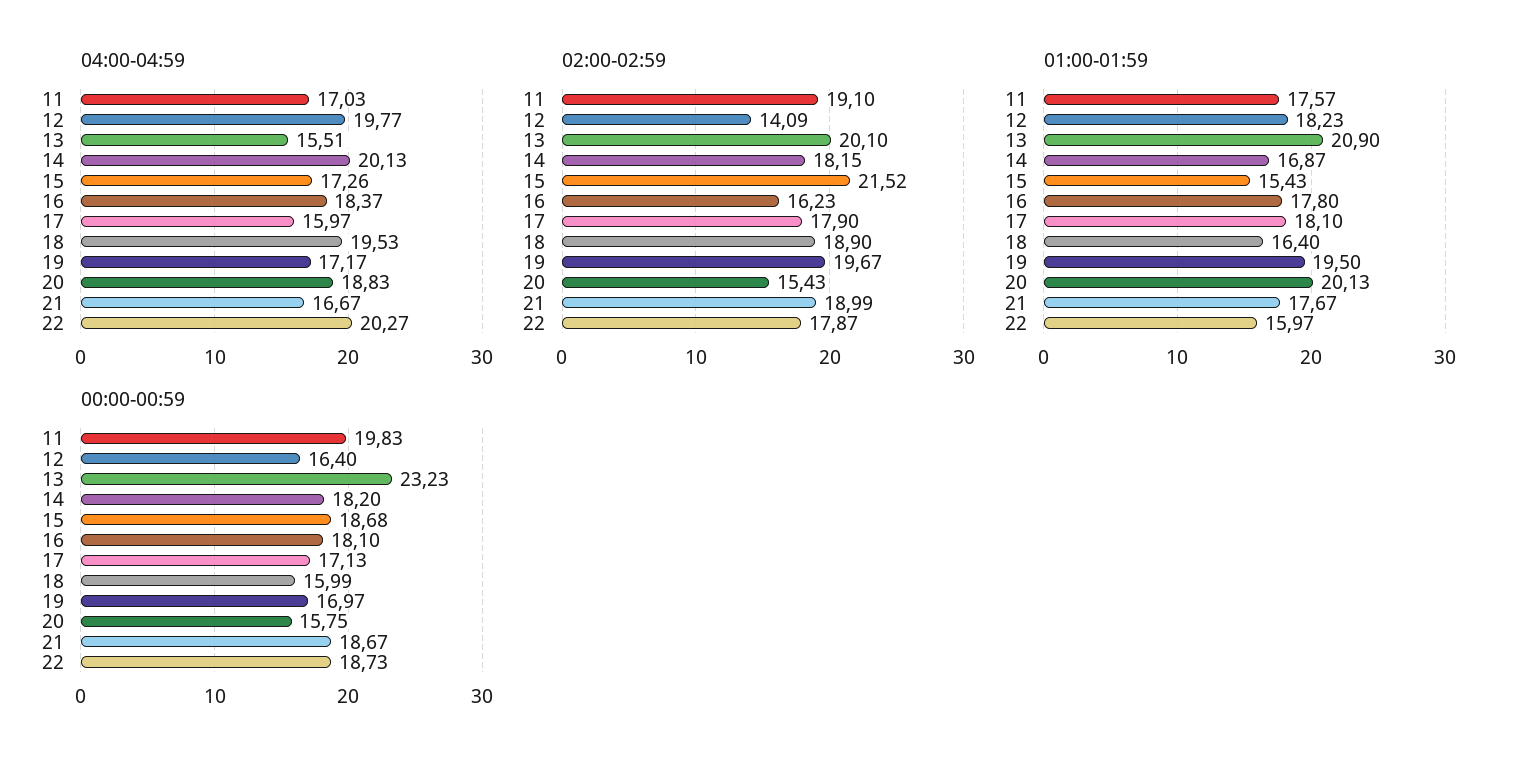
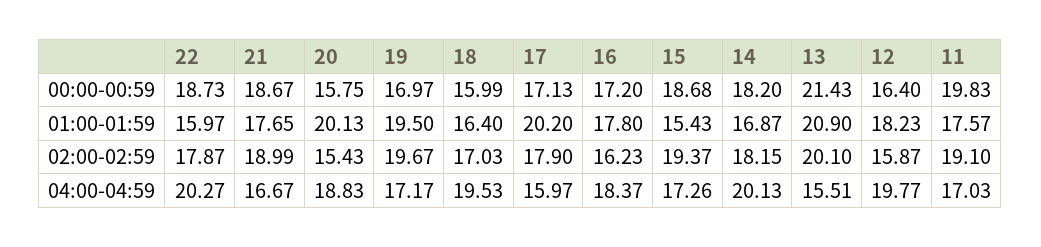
02:00-02:59, 12: 14.09 -> 15.87
02:00-02:59, 15: 21.52 -> 19.37
02:00-02:59, 18: 18.9 -> 17.03
01:00-01:59, 17: 18.1 -> 20.2
01:00-01:59, 21: 17.67 -> 17.65
00:00-00:59, 13: 23.23 -> 21.43
00:00-00:59, 16: 18.1 -> 17.2

